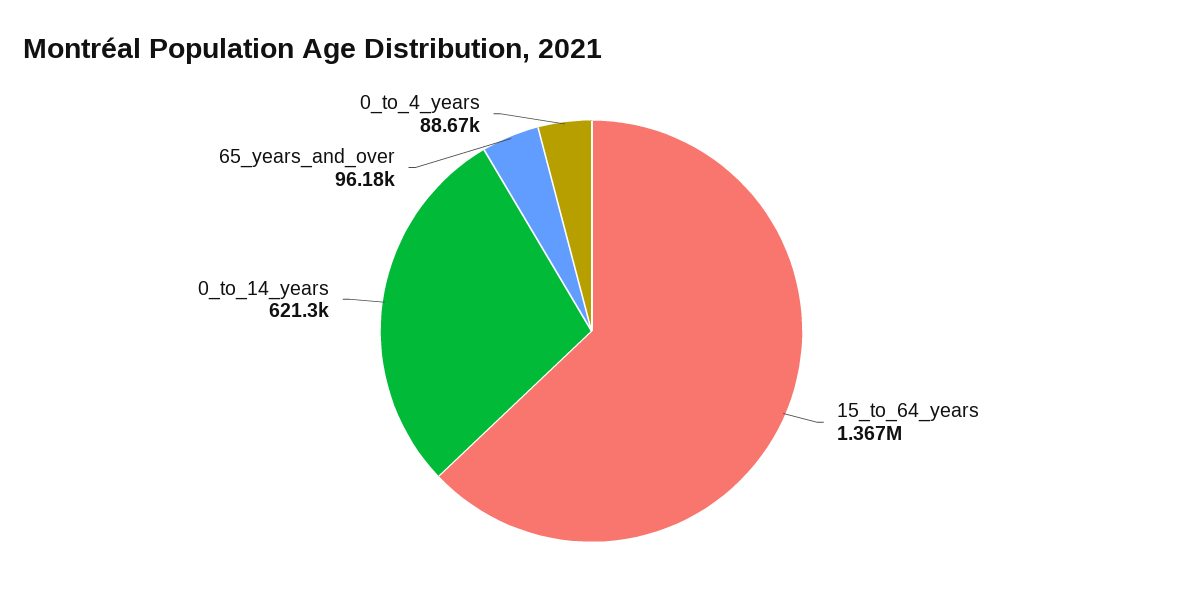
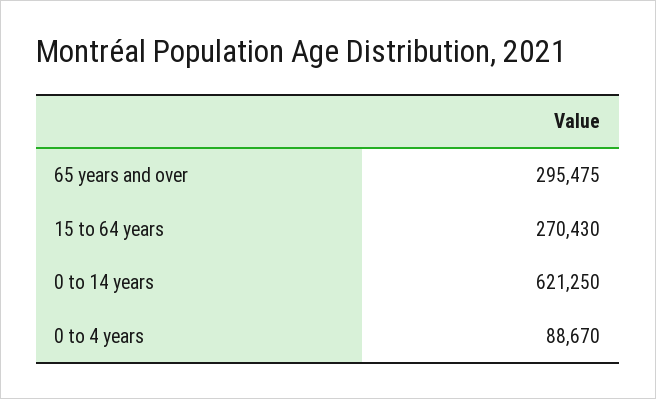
15_to_64_years: 1367000 -> 270430
65_years_and_over: 96180 -> 295475

